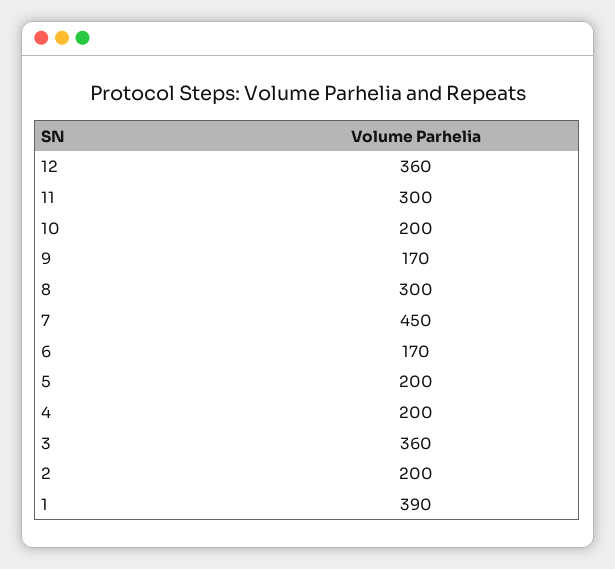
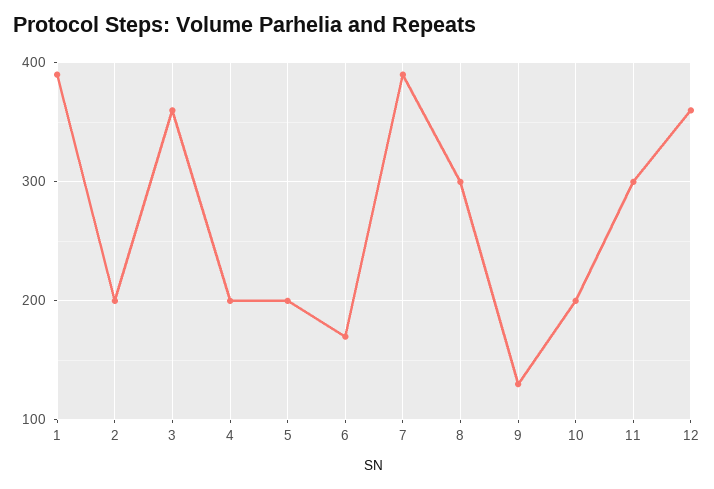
9: 170 -> 130
7: 450 -> 390

